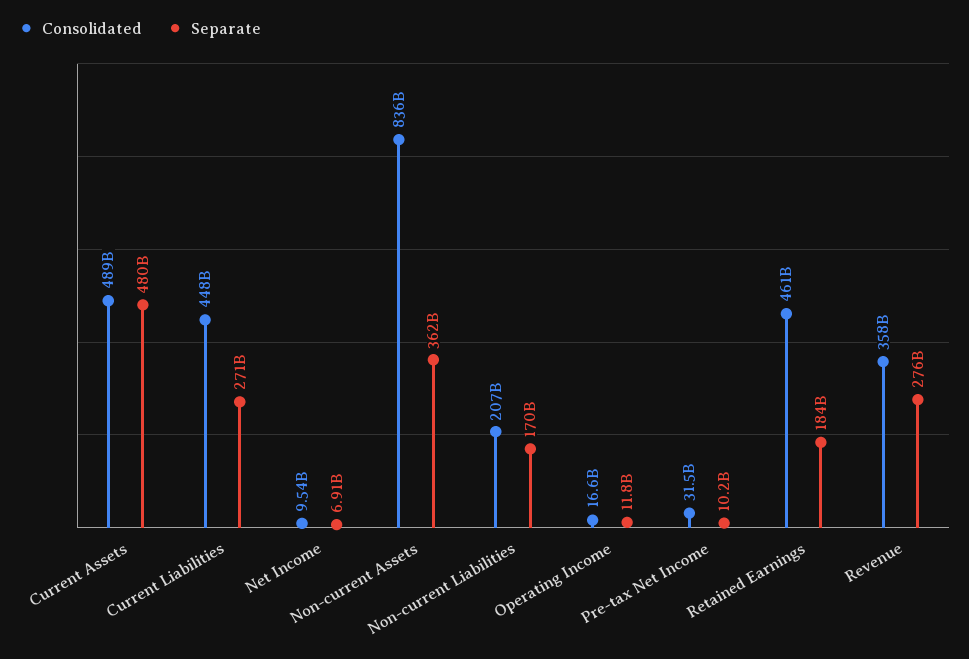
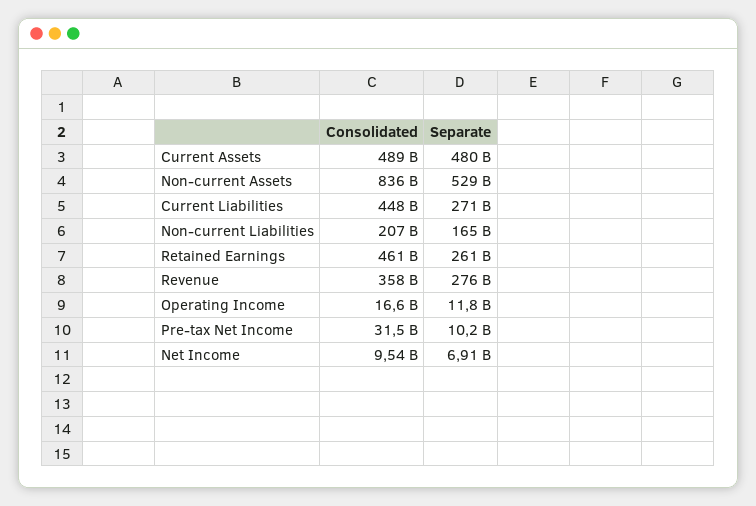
Separate, Non-current Assets: 362000000000 -> 529000000000
Separate, Non-current Liabilities: 170000000000 -> 165000000000
Separate, Retained Earnings: 184000000000 -> 261000000000

